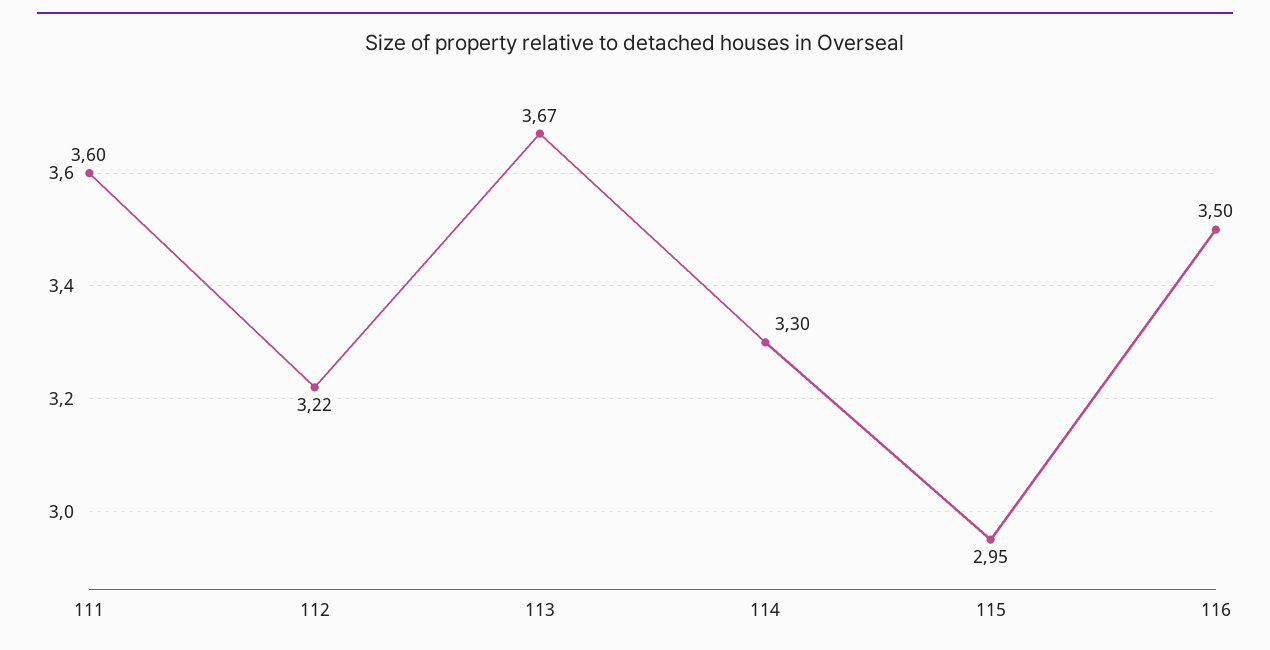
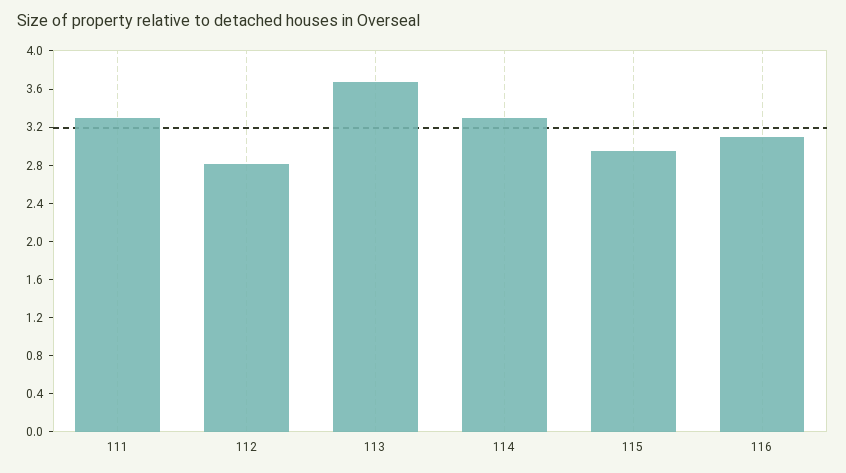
111: 3.6 -> 3.3
112: 3.22 -> 2.8
116: 3.5 -> 3.1

